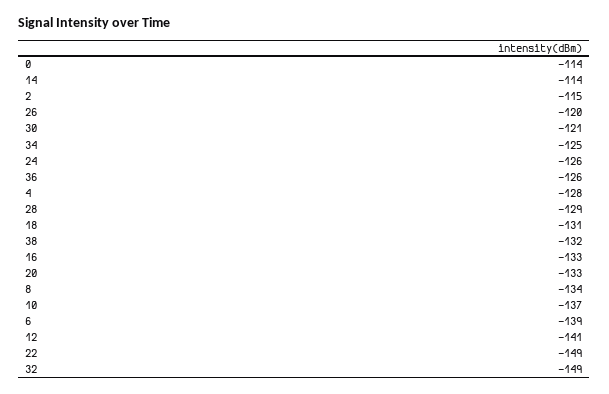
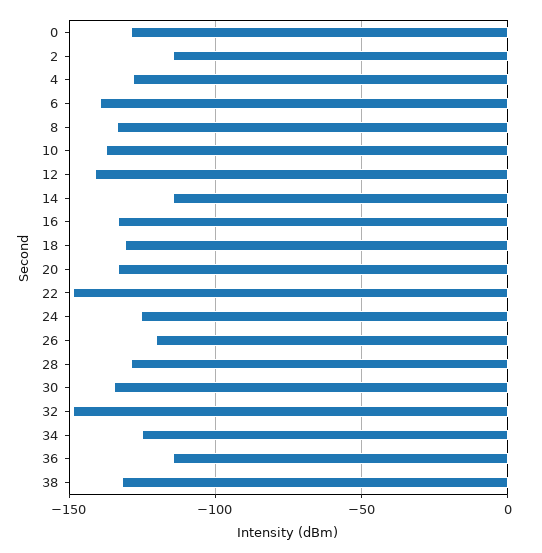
0: -114 -> -130
30: -121 -> -135
36: -126 -> -115

